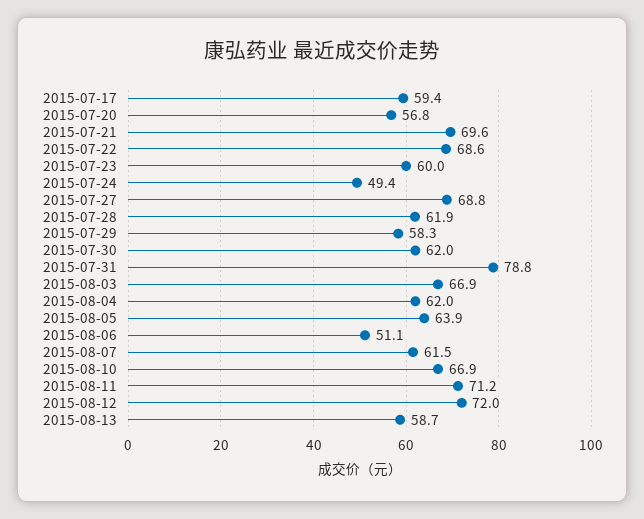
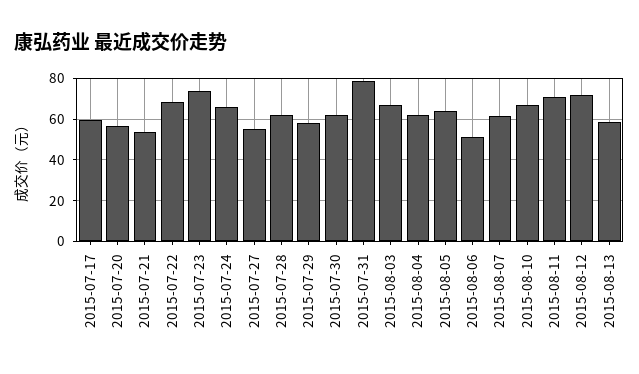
2015-07-21: 69.6 -> 55
2015-07-23: 60 -> 75
2015-07-24: 49.4 -> 65
2015-07-27: 68.8 -> 55

